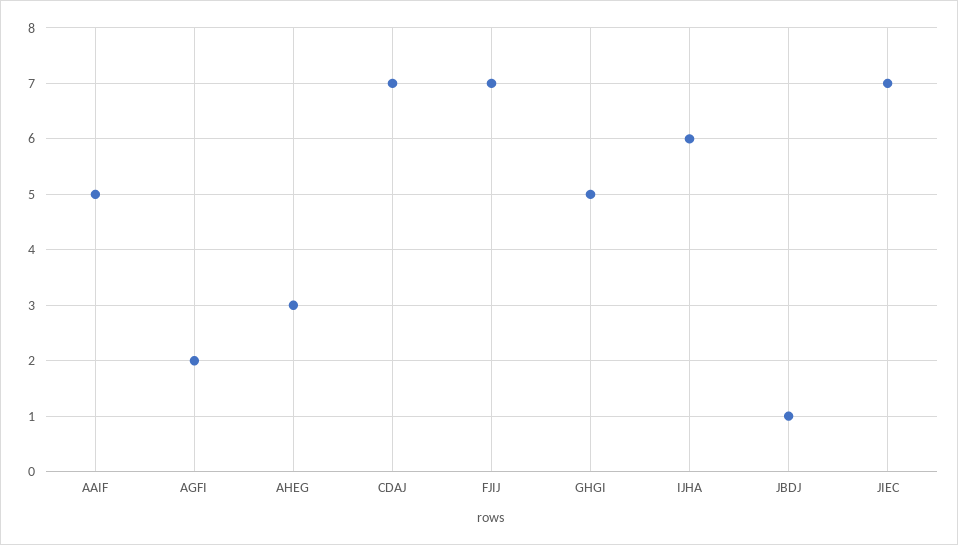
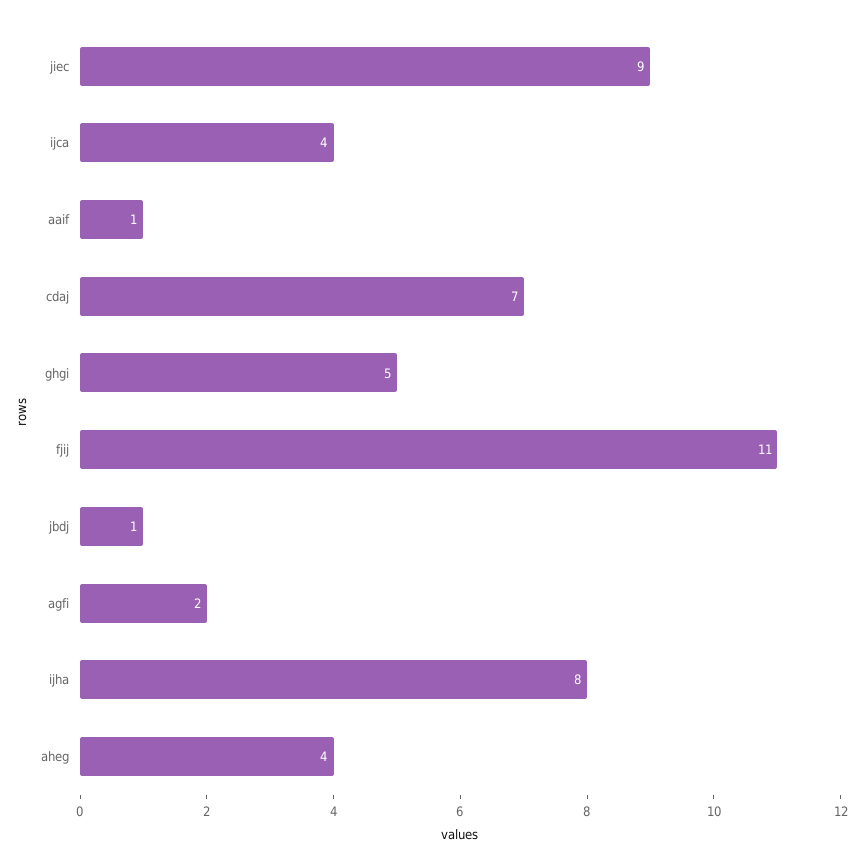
AAIF: 5 -> 1
AHEG: 3 -> 4
FJIJ: 7 -> 11
IJHA: 6 -> 8
JIEC: 7 -> 9
ijca: none -> 4

